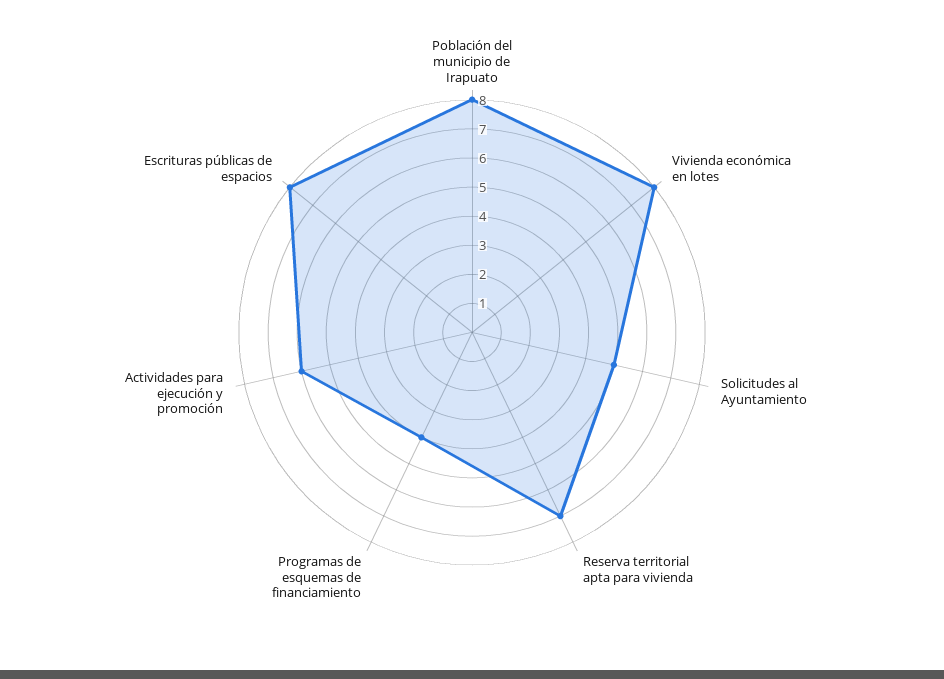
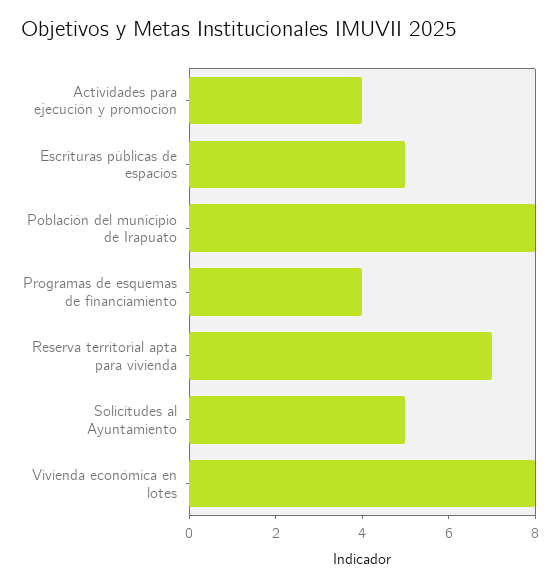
Actividades para ejecución y promoción: 6 -> 4
Escrituras públicas de espacios: 8 -> 5

